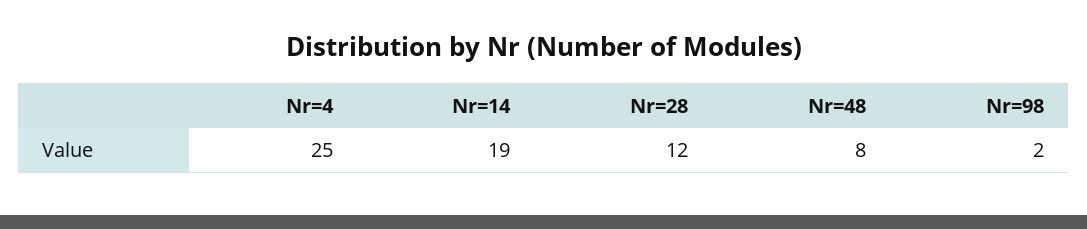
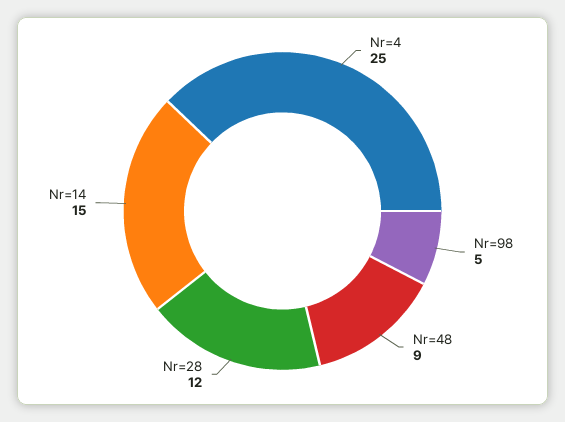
Nr=14: 19 -> 15
Nr=48: 8 -> 9
Nr=98: 2 -> 5

